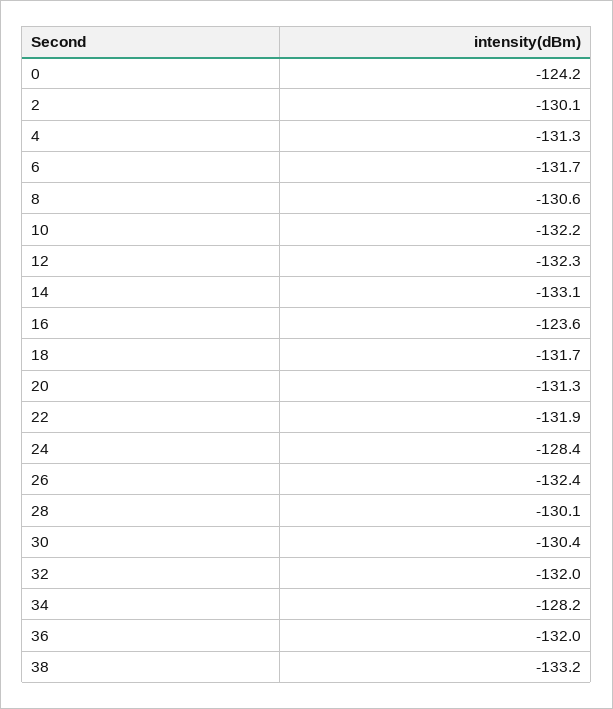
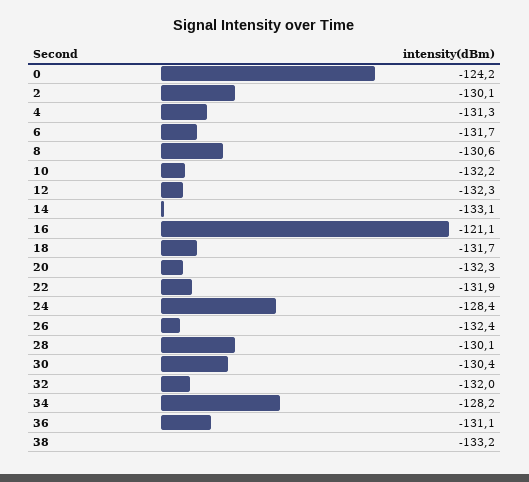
16: -123.6 -> -121.1
20: -131.3 -> -132.3
36: -132 -> -131.1

